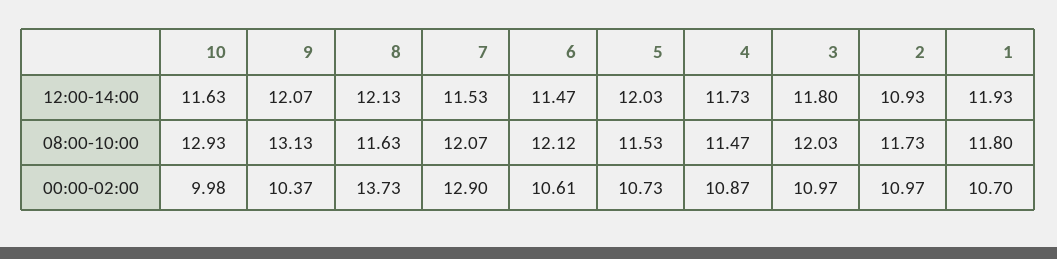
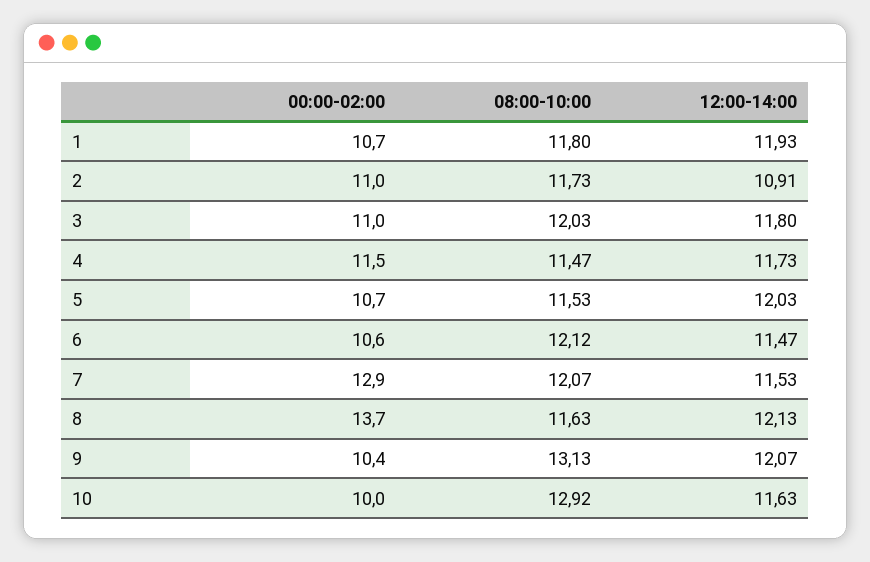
2, 12:00-14:00: 10.93 -> 10.91
10, 08:00-10:00: 12.93 -> 12.92
4, 00:00-02:00: 10.87 -> 11.5

